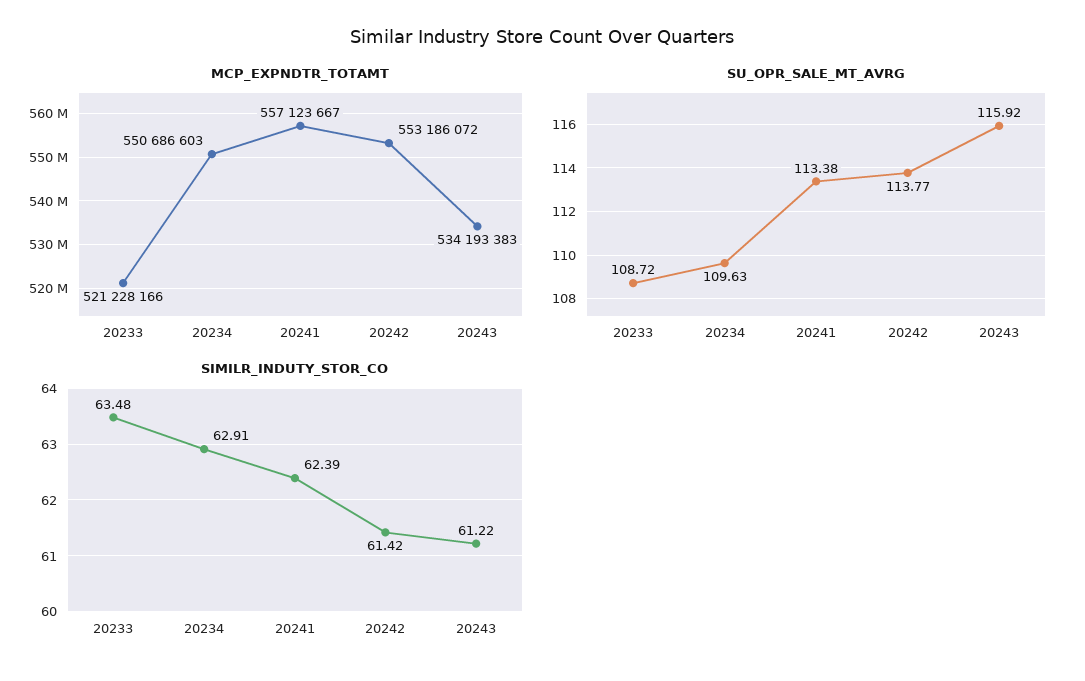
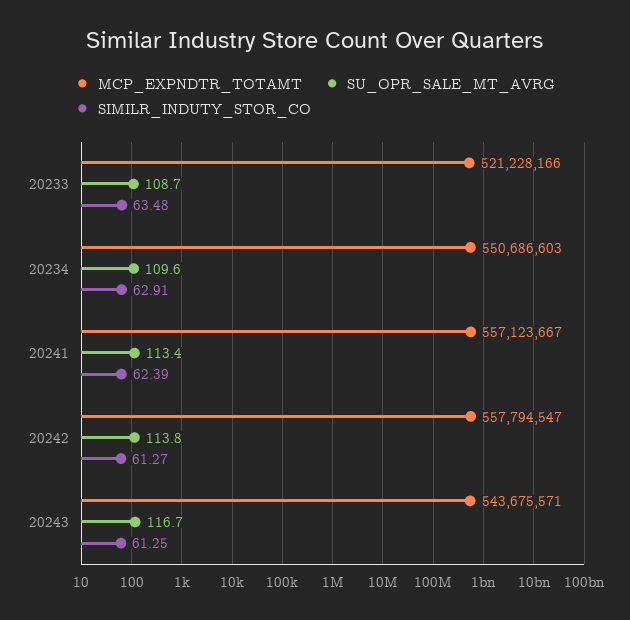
MCP_EXPNDTR_TOTAMT, 20242: 553186072 -> 557794547
MCP_EXPNDTR_TOTAMT, 20243: 534193383 -> 543675571
SU_OPR_SALE_MT_AVRG, 20243: 115.92 -> 116.7
SIMILR_INDUTY_STOR_CO, 20242: 61.42 -> 61.27
SIMILR_INDUTY_STOR_CO, 20243: 61.22 -> 61.25

